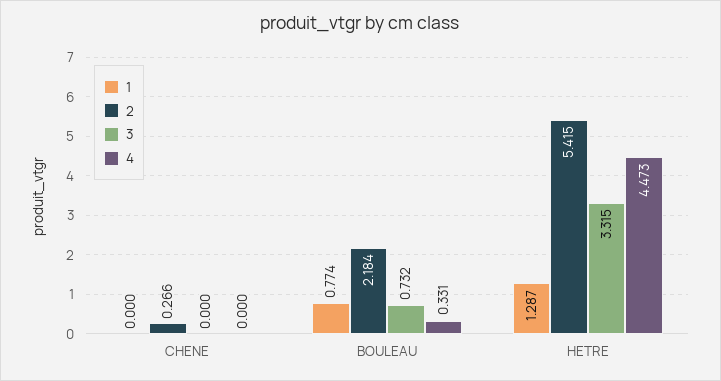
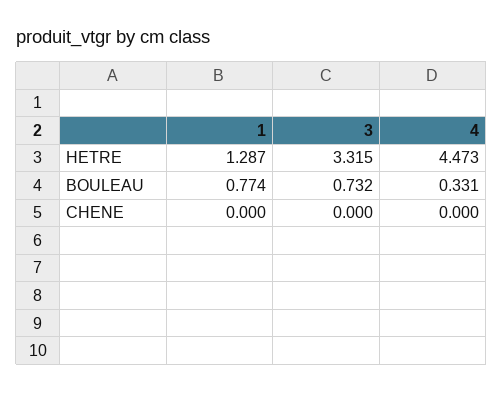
2, CHENE: 0.266 -> none
2, BOULEAU: 2.184 -> none
2, HETRE: 5.415 -> none

